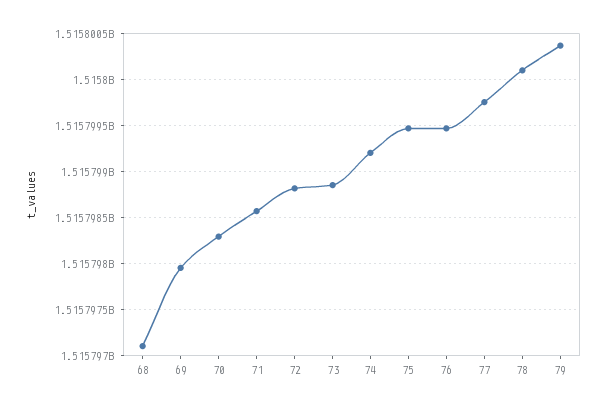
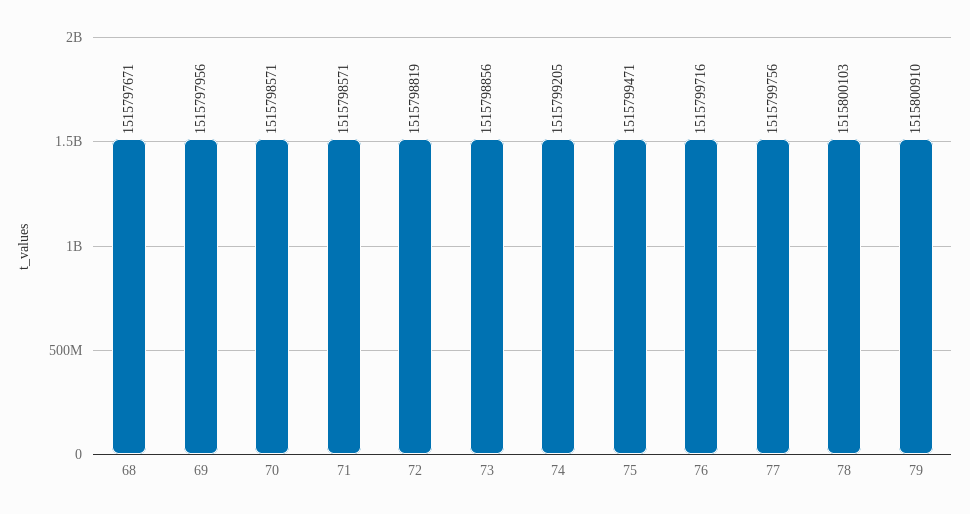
68: 1515797100 -> 1515797671
70: 1515798300 -> 1515798571
76: 1515799500 -> 1515799716
79: 1515800400 -> 1515800910

